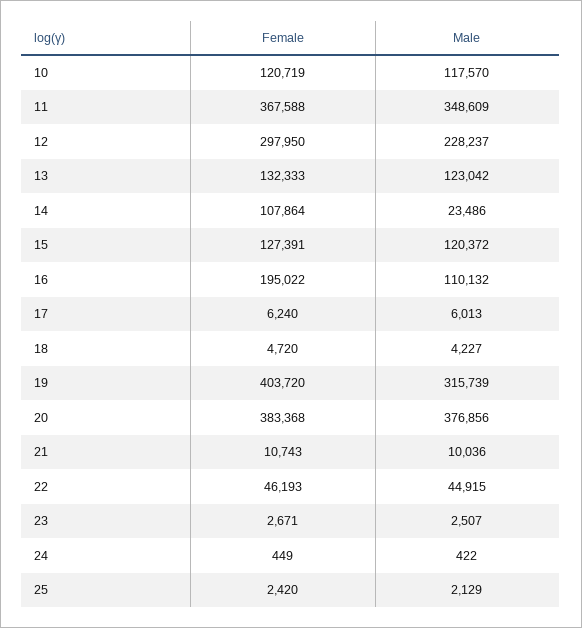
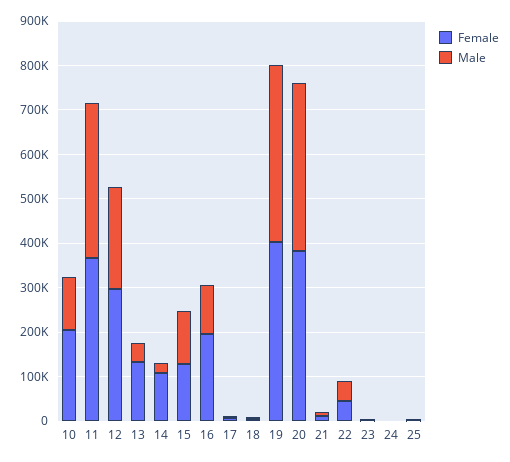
Female, 10: 120719 -> 200000
Male, 13: 123042 -> 40000
Male, 19: 315739 -> 400000

